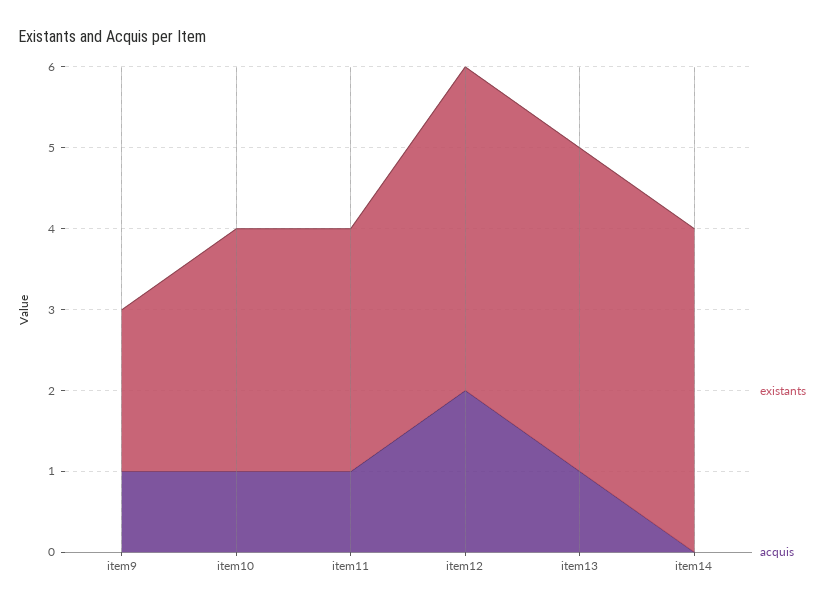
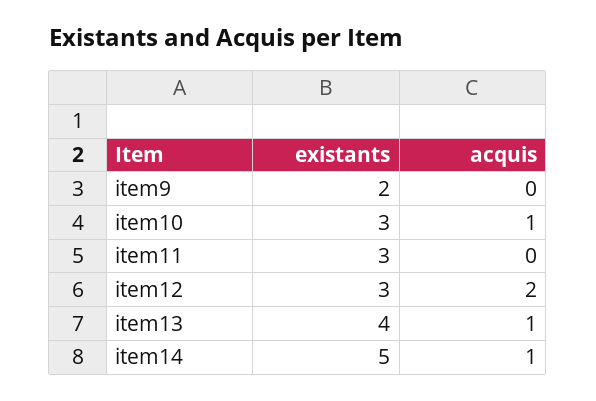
acquis, item9: 1 -> 0
acquis, item11: 1 -> 0
existants, item12: 4 -> 3
existants, item14: 4 -> 5
acquis, item14: 0 -> 1

